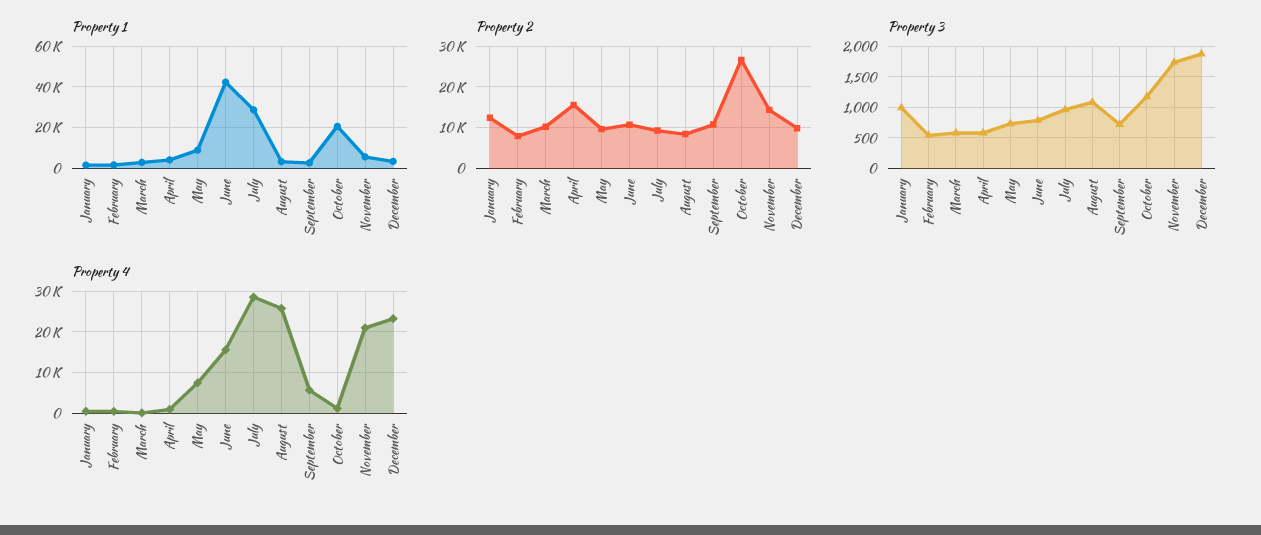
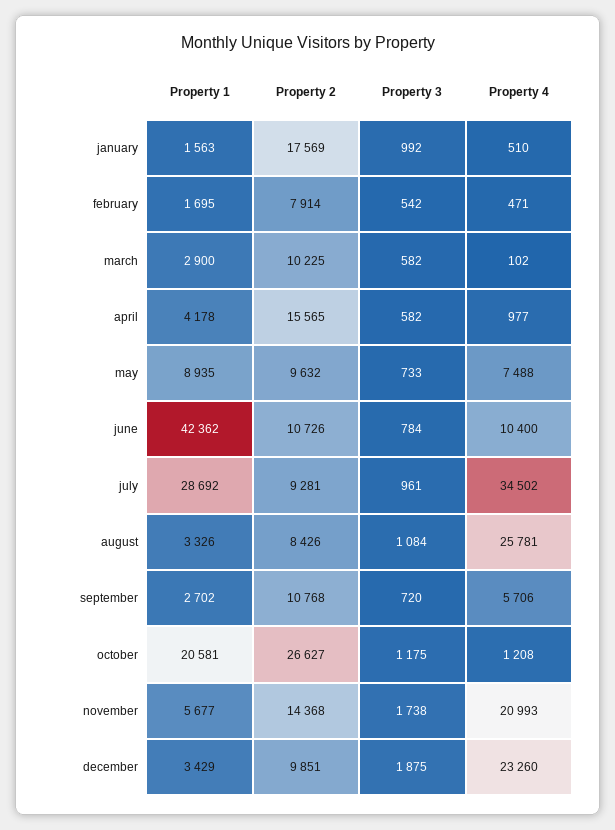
Property 2, January: 12000 -> 17569
Property 4, June: 16000 -> 10400
Property 4, July: 28000 -> 34502

